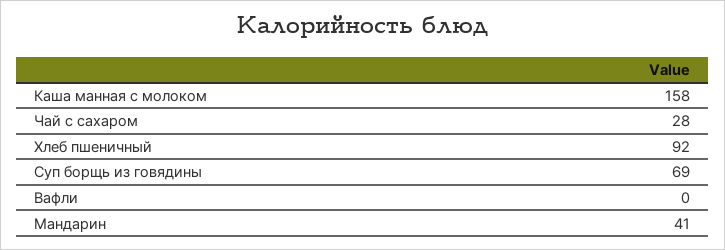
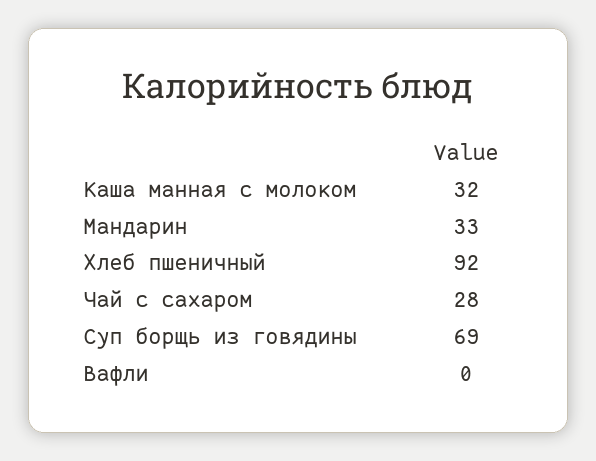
Каша манная с молоком: 158 -> 32
Мандарин: 41 -> 33

